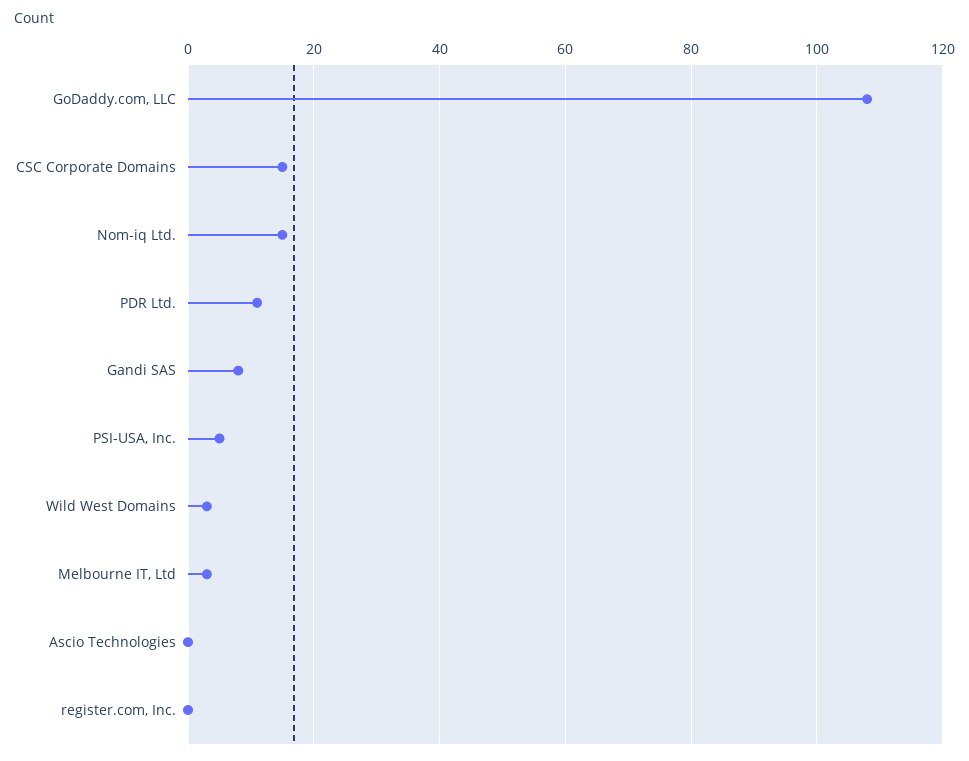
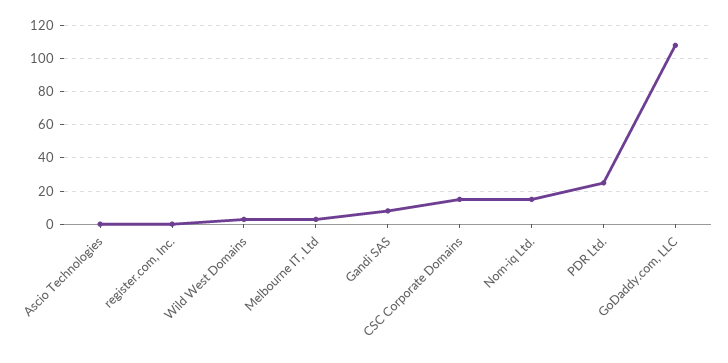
PDR Ltd.: 10 -> 25
PSI-USA, Inc.: 5 -> none

